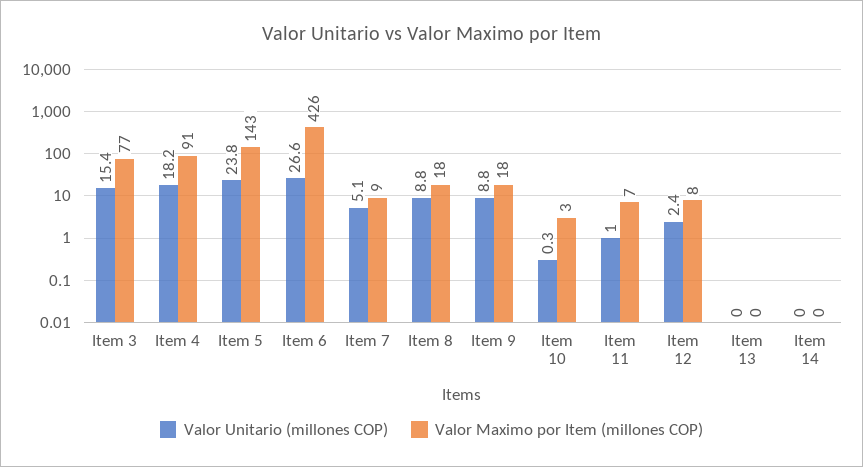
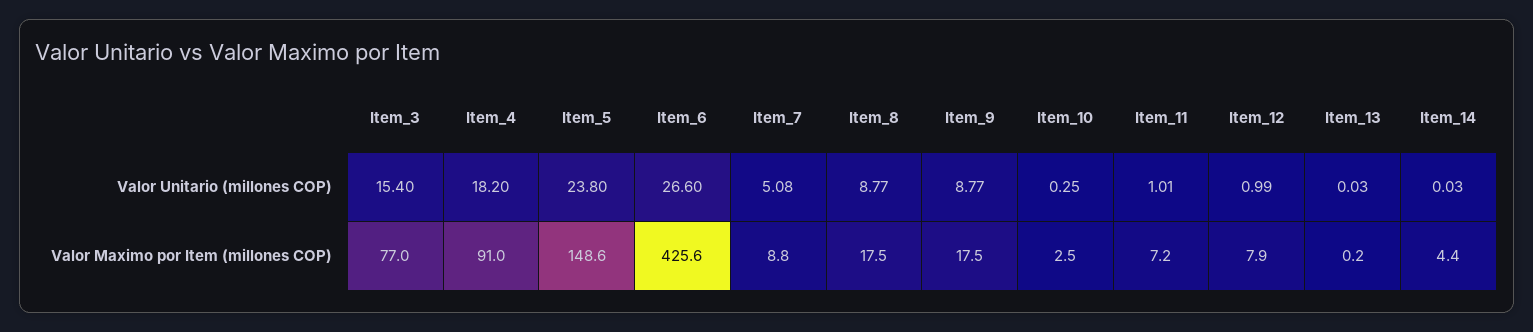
Valor Maximo por Item (millones COP), Item 5: 143 -> 148.6
Valor Unitario (millones COP), Item 12: 2.4 -> 0.99
Valor Maximo por Item (millones COP), Item 14: 0 -> 4.4

